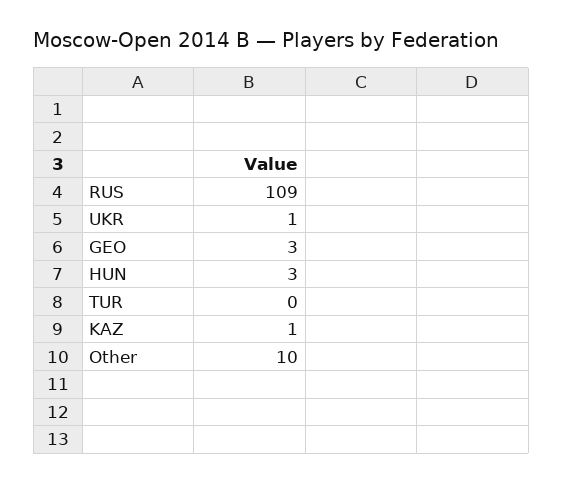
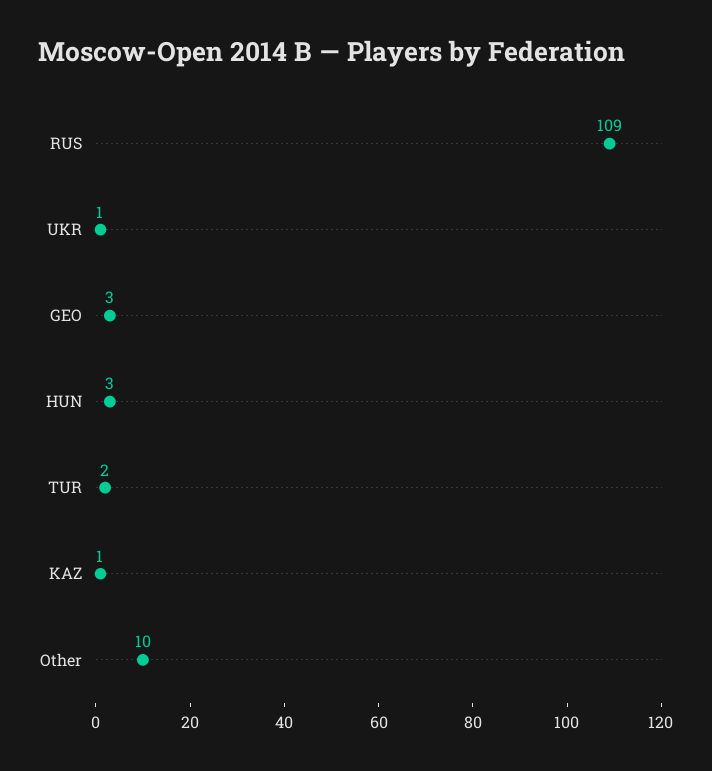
TUR: 0 -> 2

